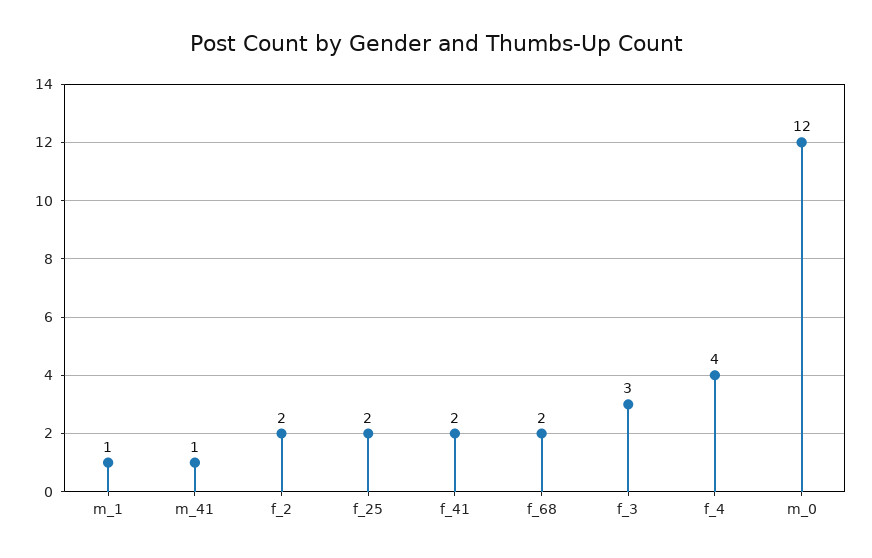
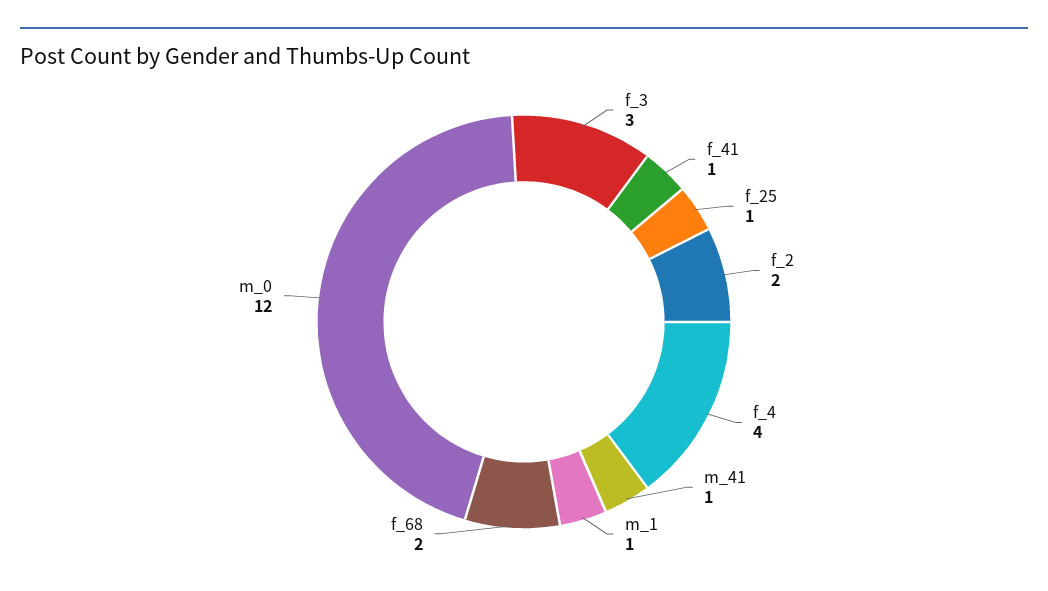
f_25: 2 -> 1
f_41: 2 -> 1

